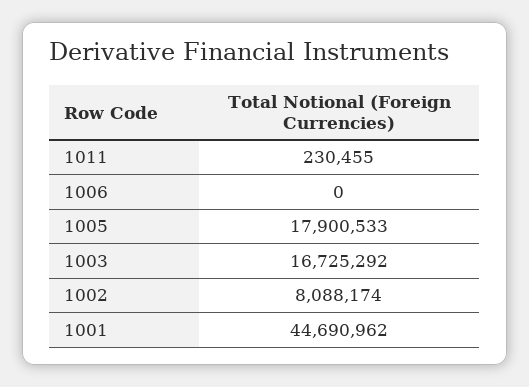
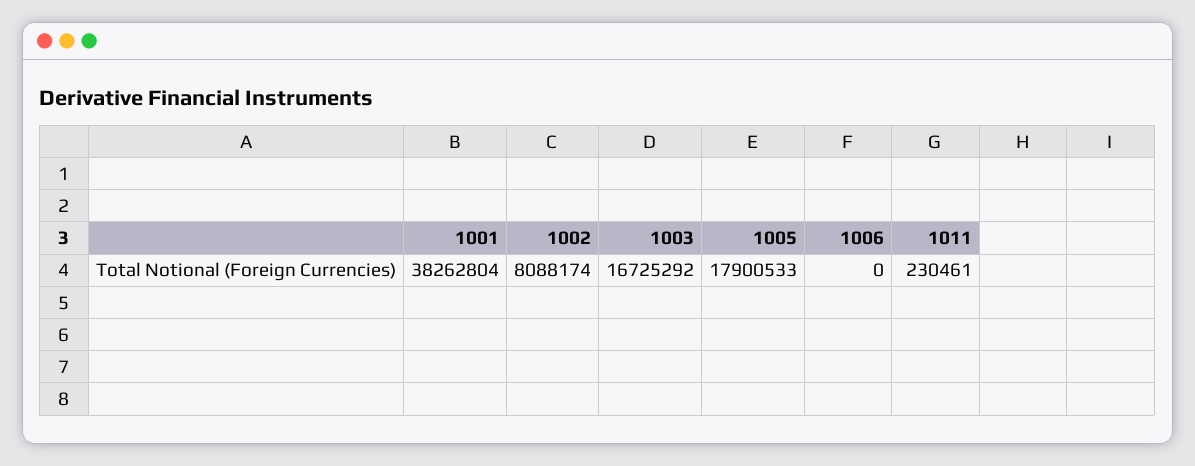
1011: 230455 -> 230461
1001: 44690962 -> 38262804

